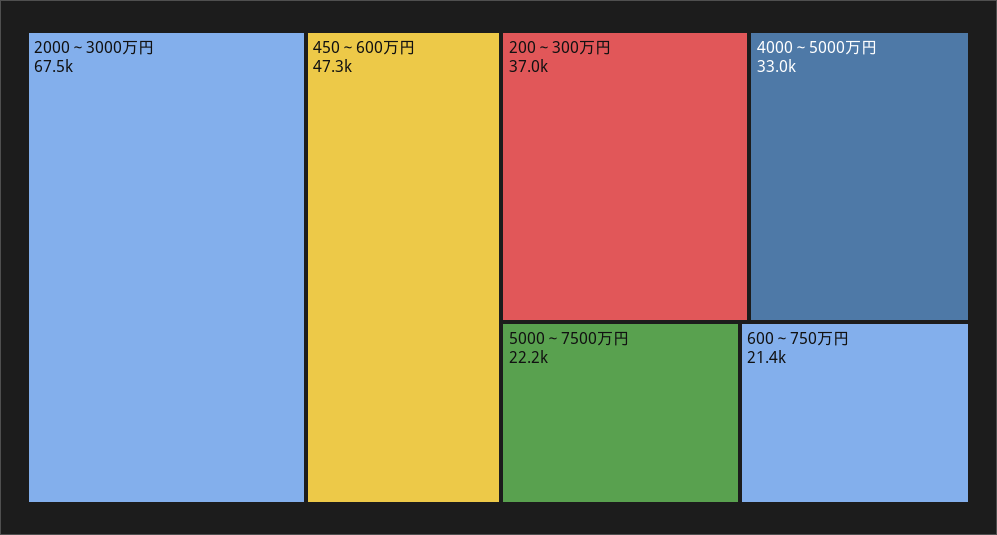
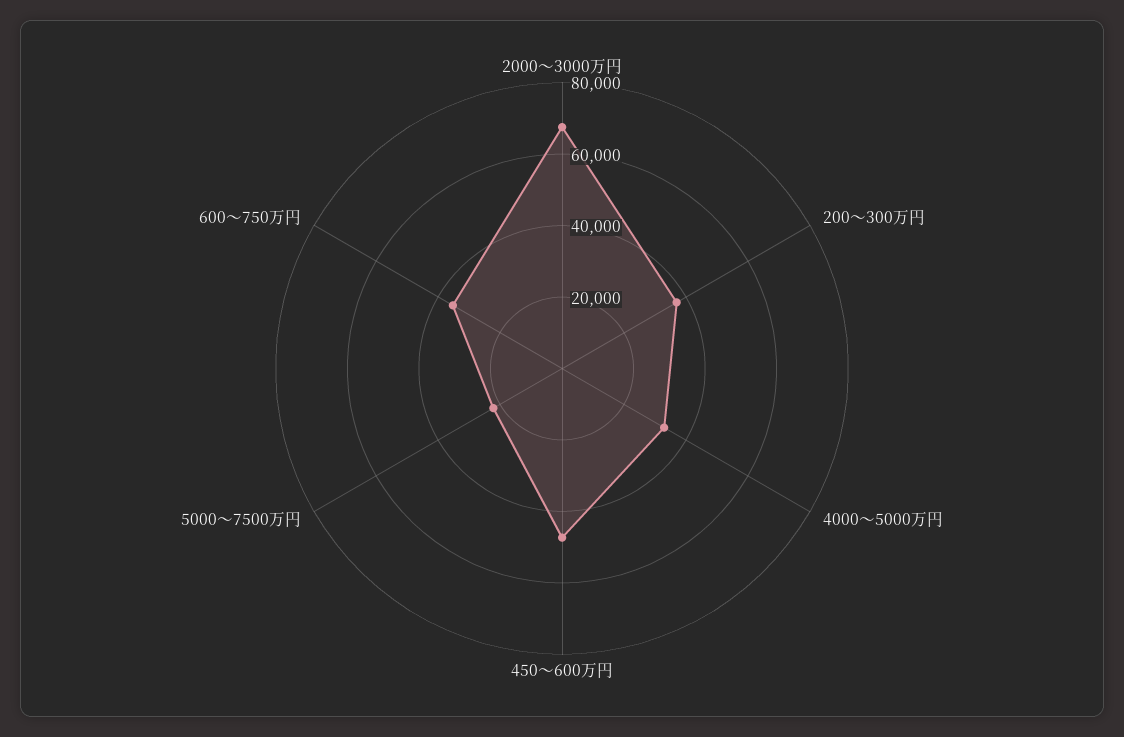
600～750万円: 21400 -> 35000

